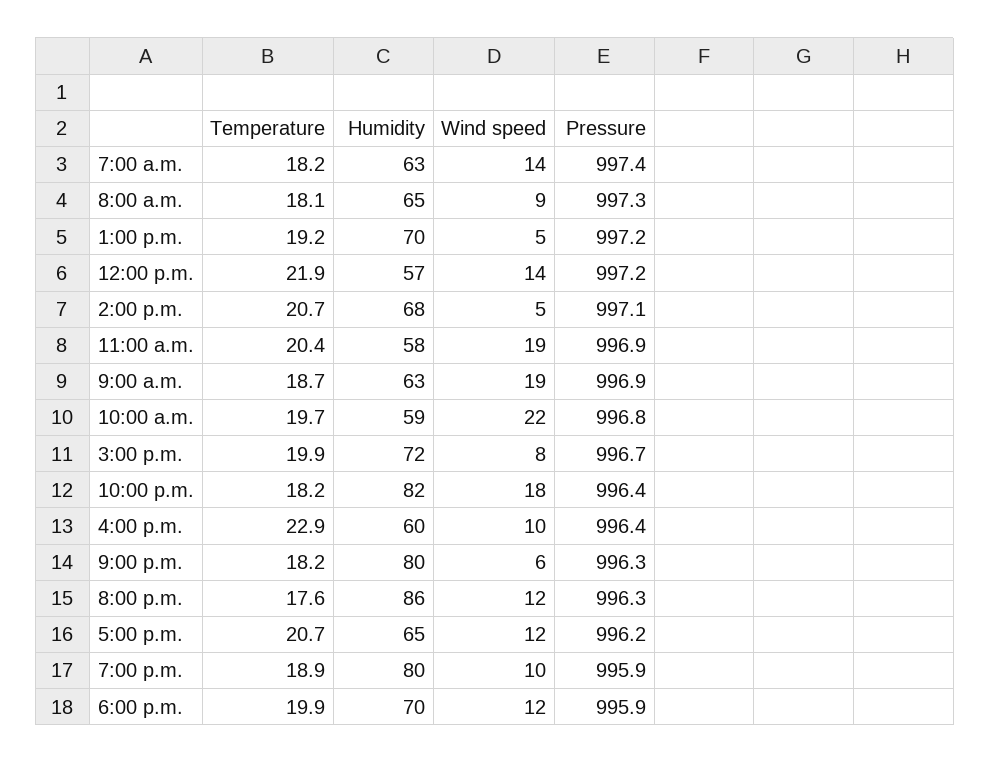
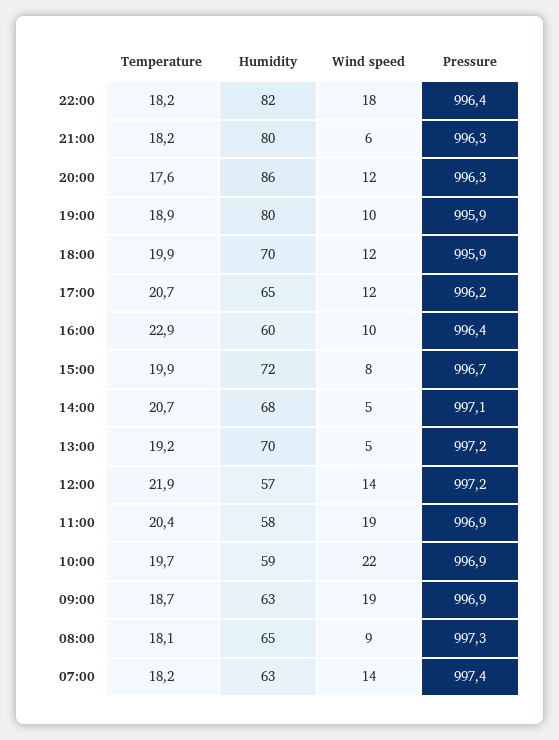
Pressure, 10:00 a.m.: 996.8 -> 996.9

